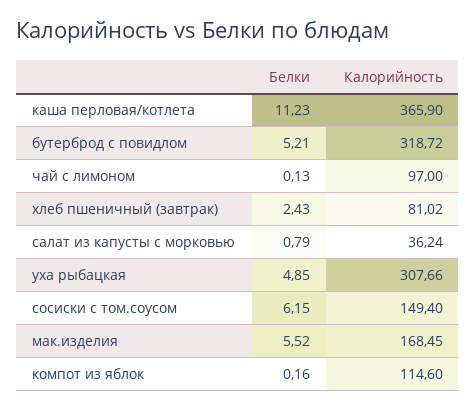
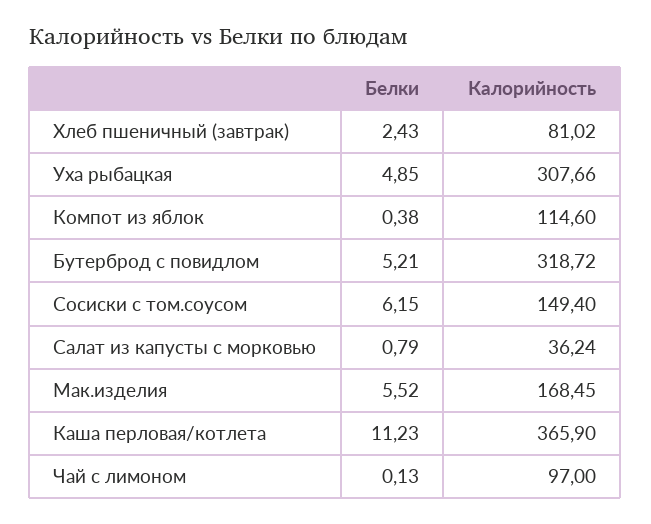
Белки, компот из яблок: 0.16 -> 0.38

